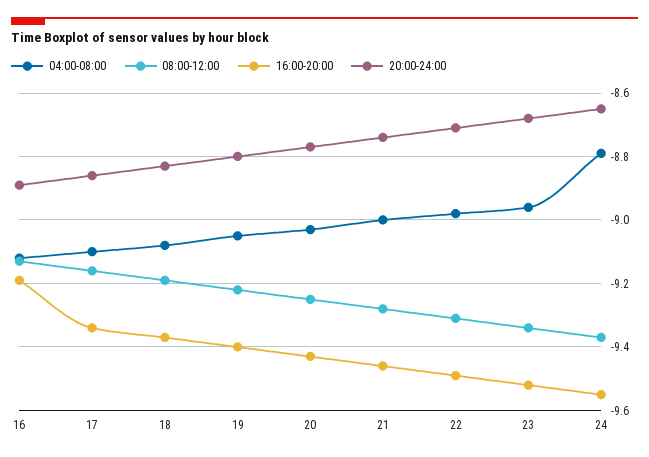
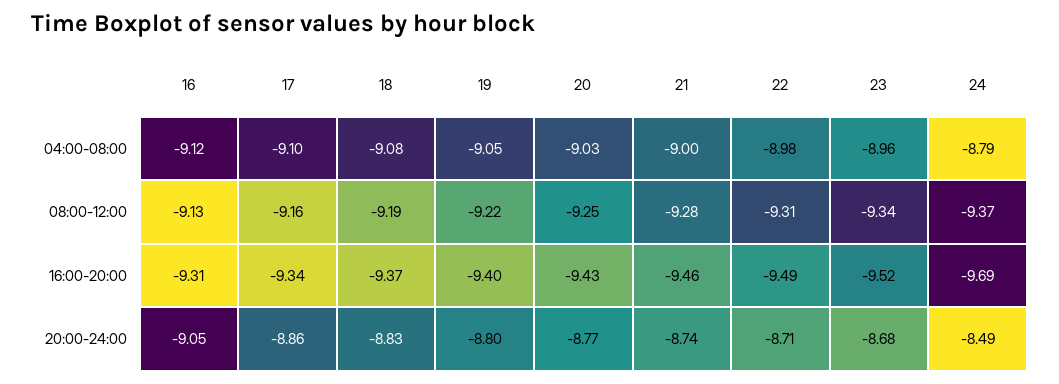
16:00-20:00, 16: -9.2 -> -9.31
20:00-24:00, 16: -8.9 -> -9.05
16:00-20:00, 24: -9.55 -> -9.69
20:00-24:00, 24: -8.65 -> -8.49

